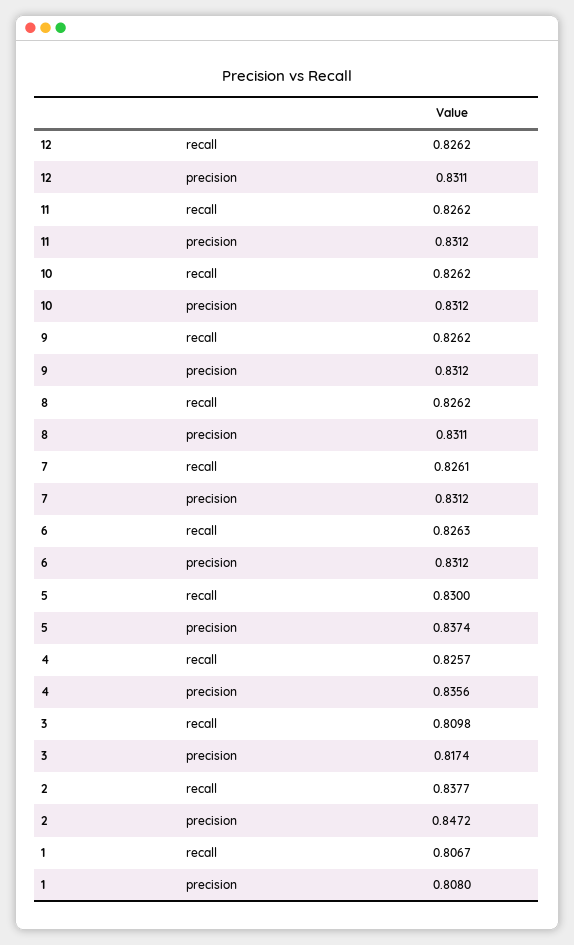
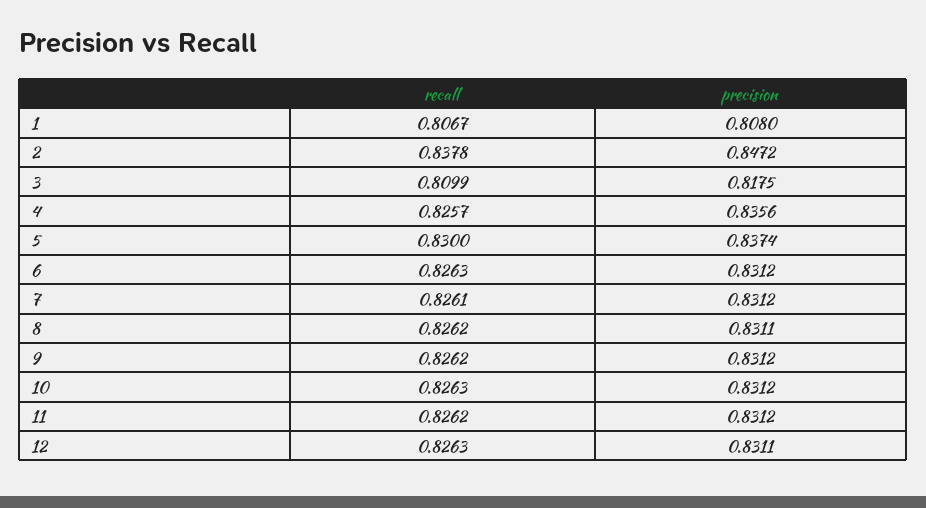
12, recall: 0.8262 -> 0.8263
10, recall: 0.8262 -> 0.8263
3, recall: 0.8098 -> 0.8099
3, precision: 0.8174 -> 0.8175
2, recall: 0.8377 -> 0.8378

